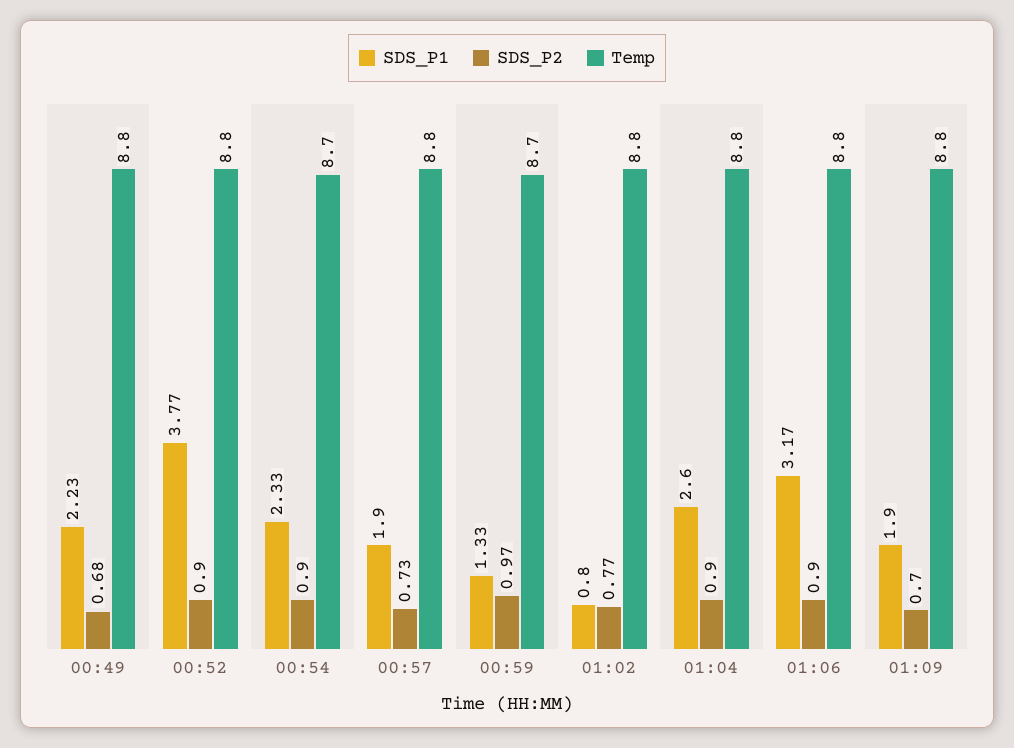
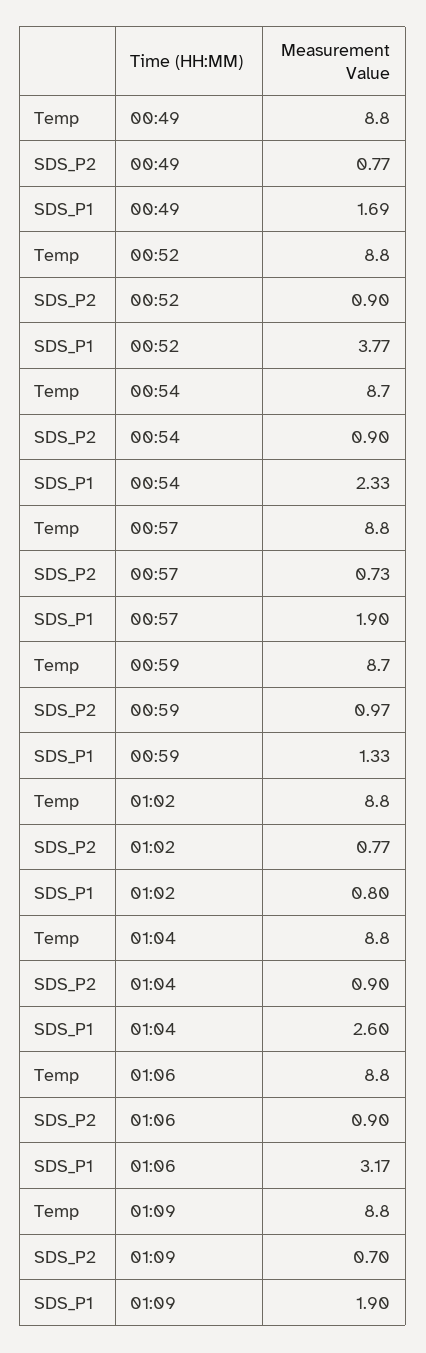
SDS_P1, 00:49: 2.23 -> 1.69
SDS_P2, 00:49: 0.68 -> 0.77

